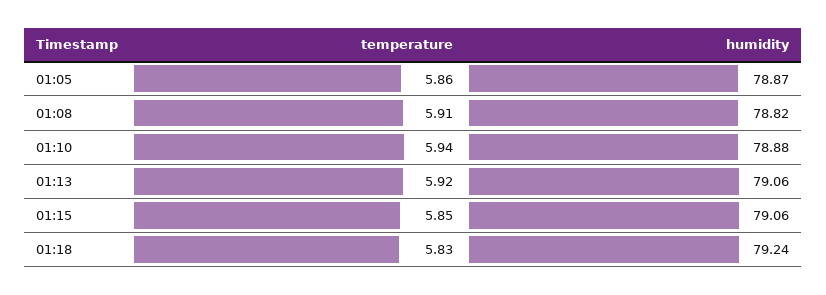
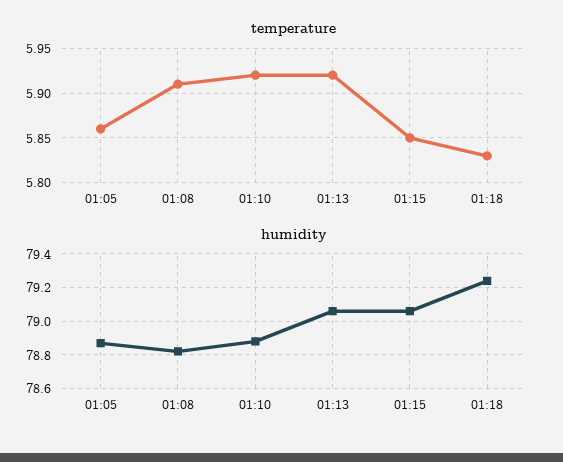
temperature, 01:10: 5.94 -> 5.92

